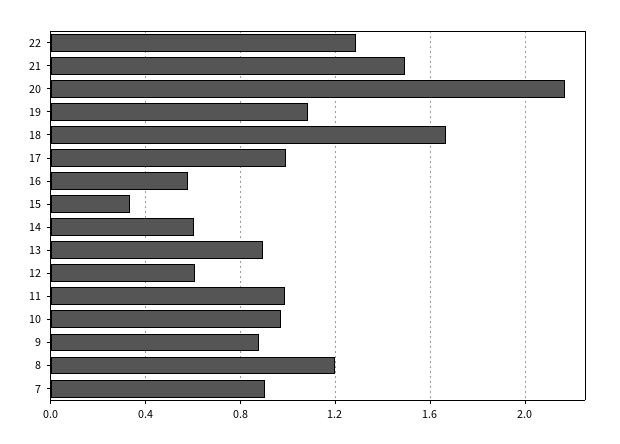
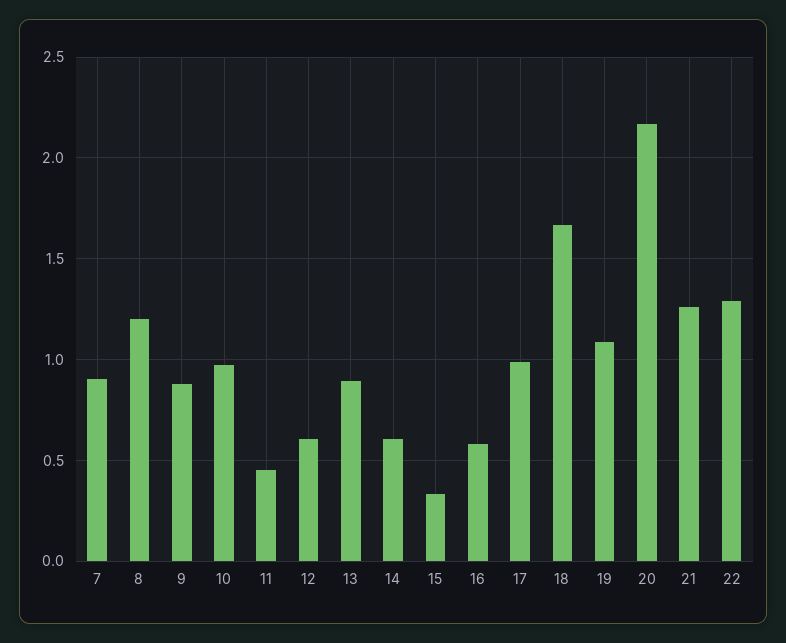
21: 1.5 -> 1.25
11: 1 -> 0.45

